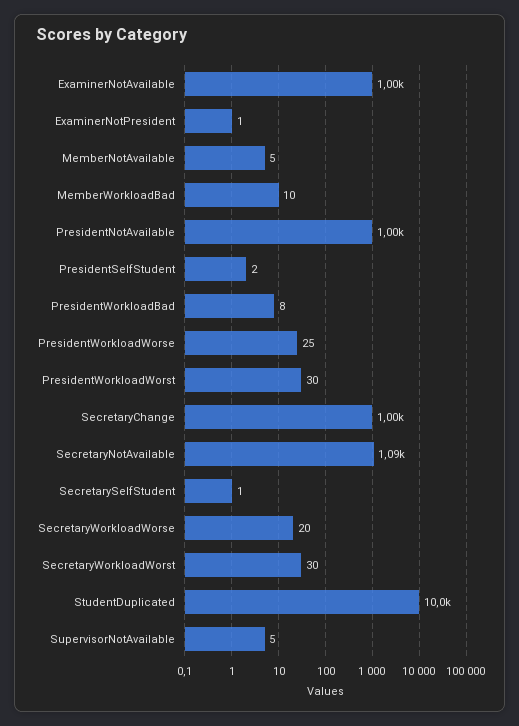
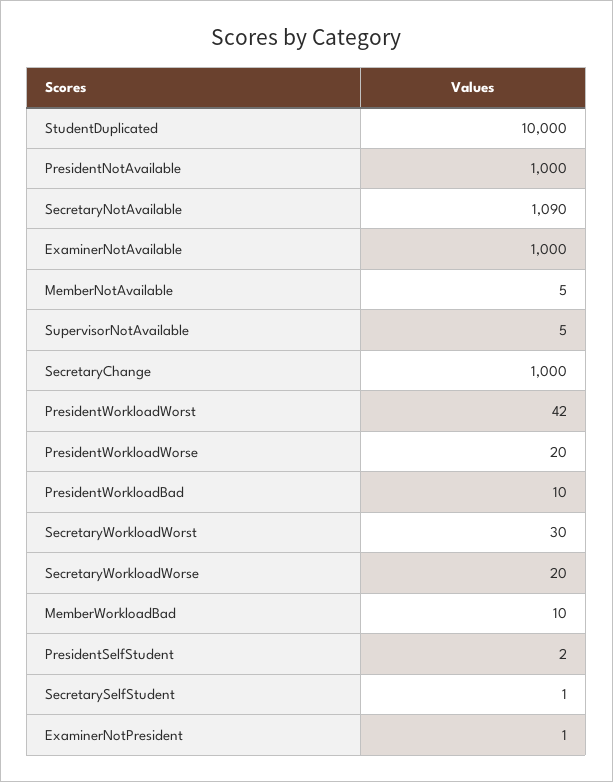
PresidentWorkloadBad: 8 -> 10
PresidentWorkloadWorse: 25 -> 20
PresidentWorkloadWorst: 30 -> 42

